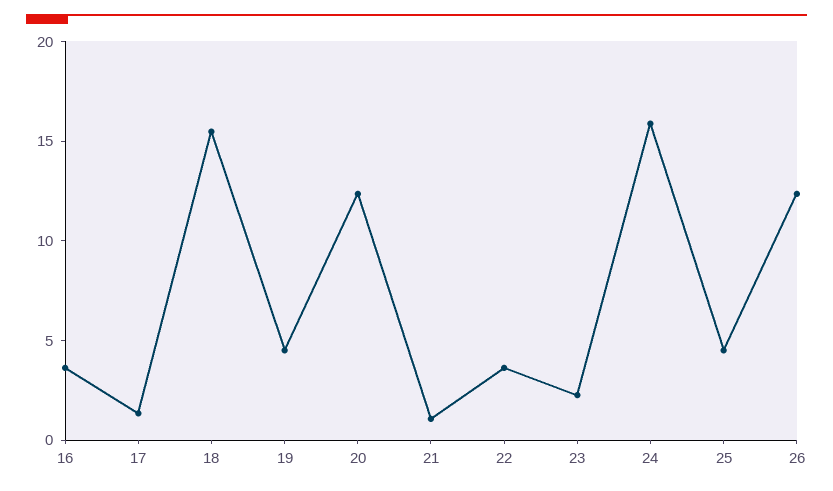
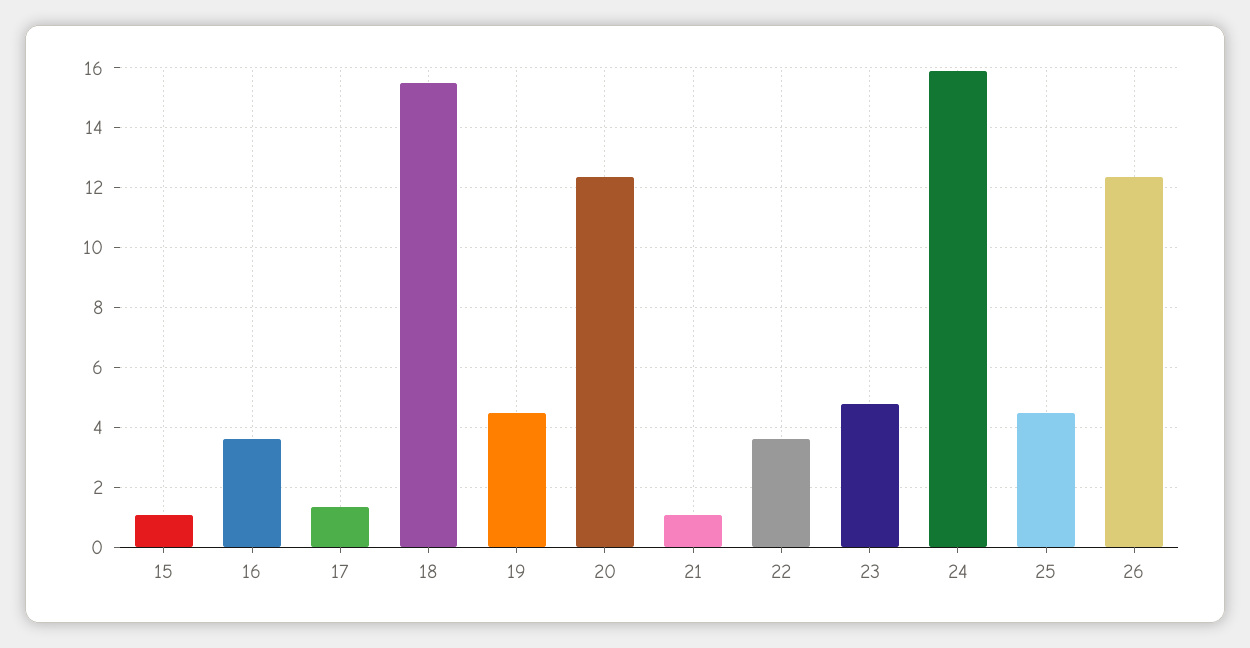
23: 2 -> 4.75
15: none -> 1

